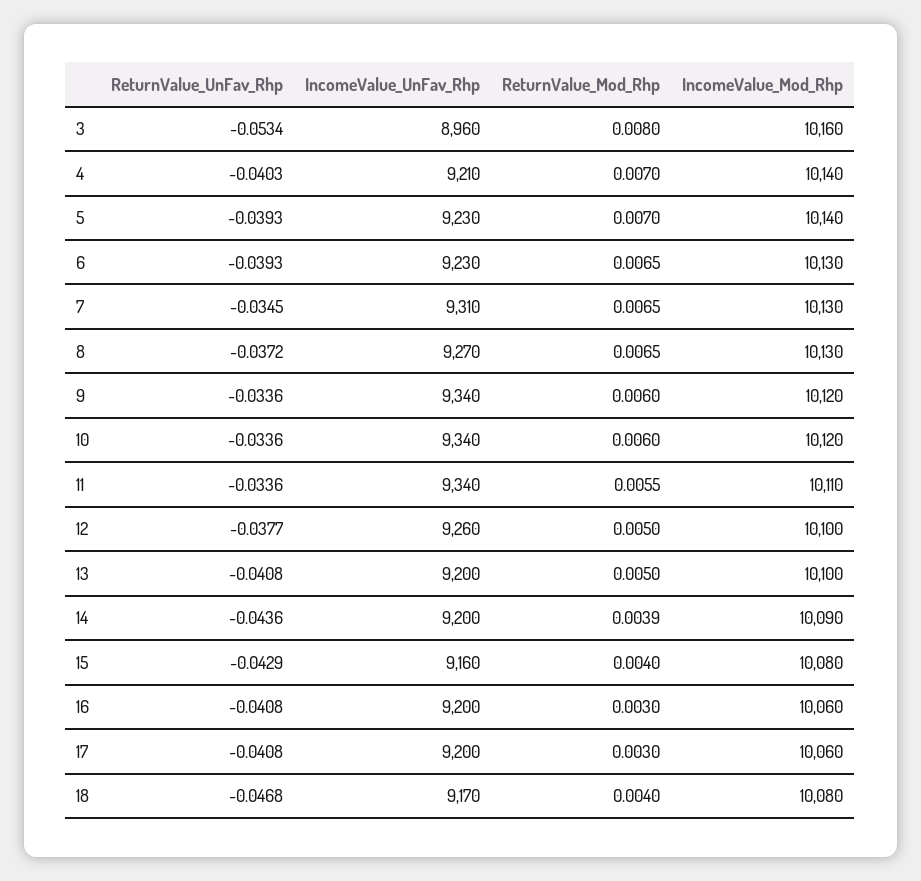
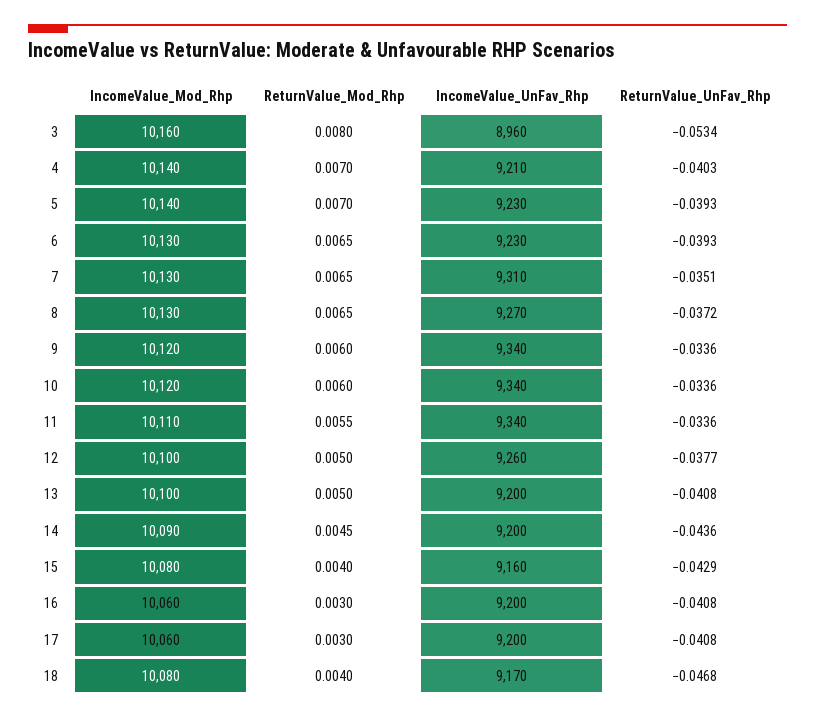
ReturnValue_UnFav_Rhp, 7: -0.0345 -> -0.0351
ReturnValue_Mod_Rhp, 14: 0.0039 -> 0.0045

